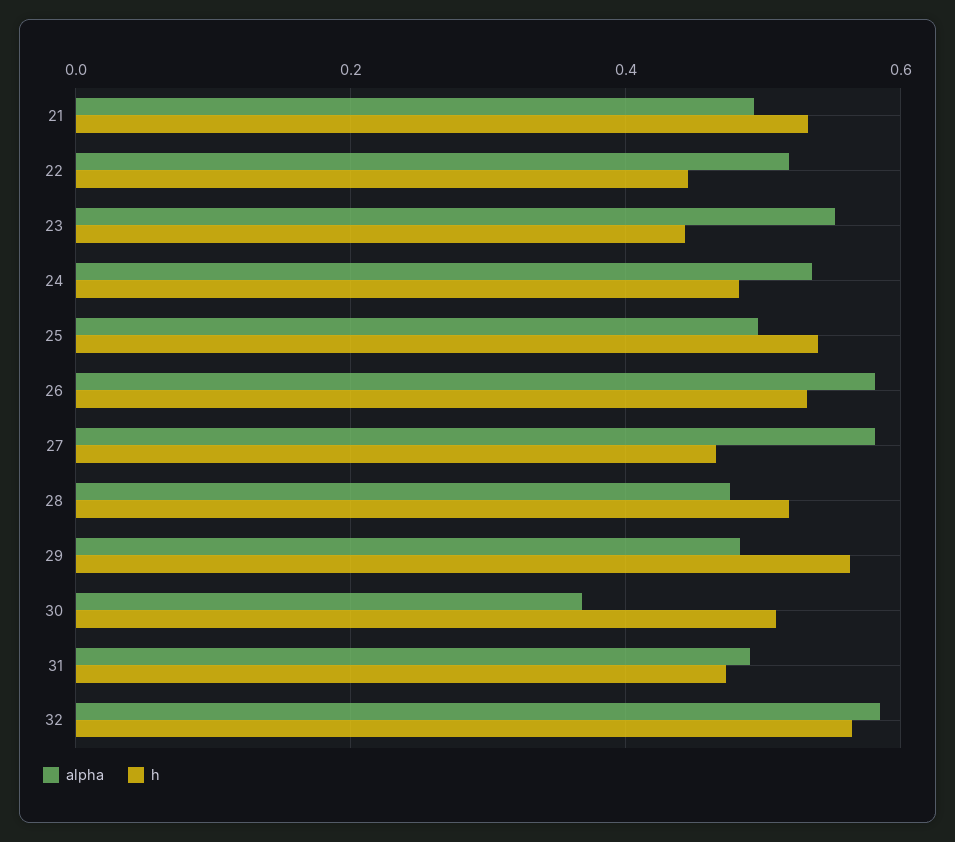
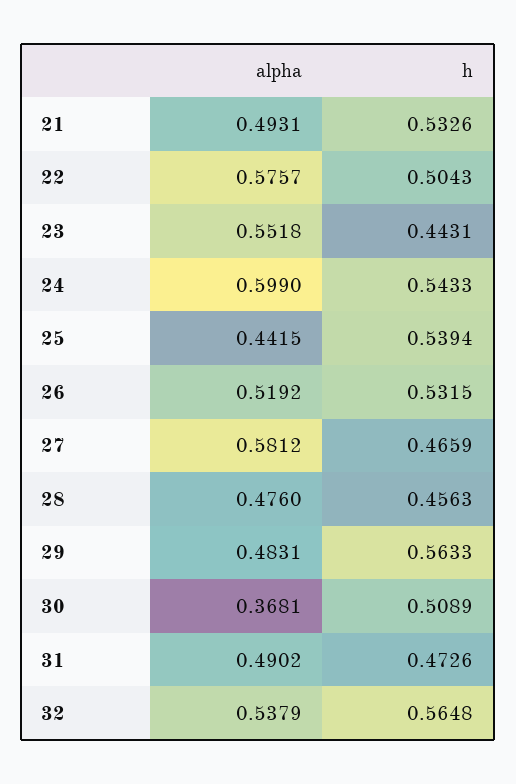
alpha, 22: 0.52 -> 0.5757
h, 22: 0.44 -> 0.5043
alpha, 24: 0.54 -> 0.599
h, 24: 0.48 -> 0.5433
alpha, 25: 0.5 -> 0.4415
alpha, 26: 0.58 -> 0.5192
h, 28: 0.52 -> 0.4563
alpha, 32: 0.58 -> 0.5379

